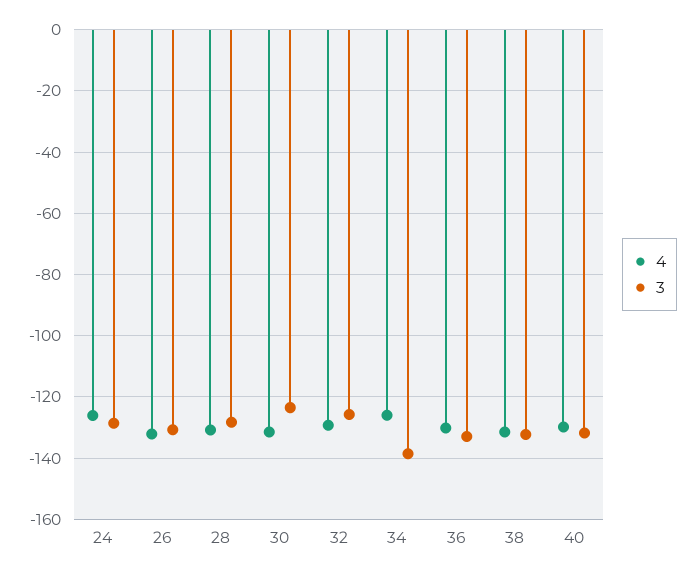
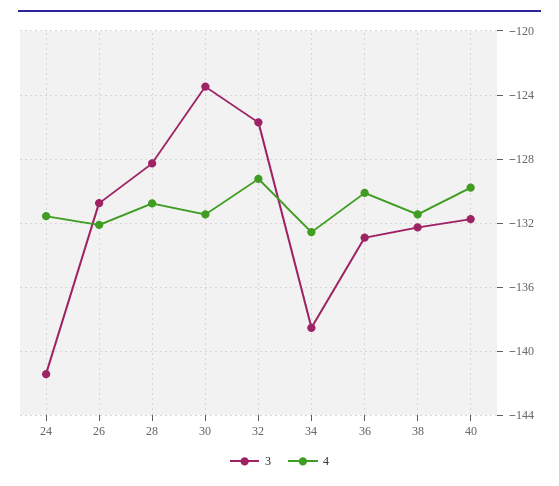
4, 24: -126 -> -131.5
3, 24: -128 -> -141.5
4, 34: -126 -> -132.5

